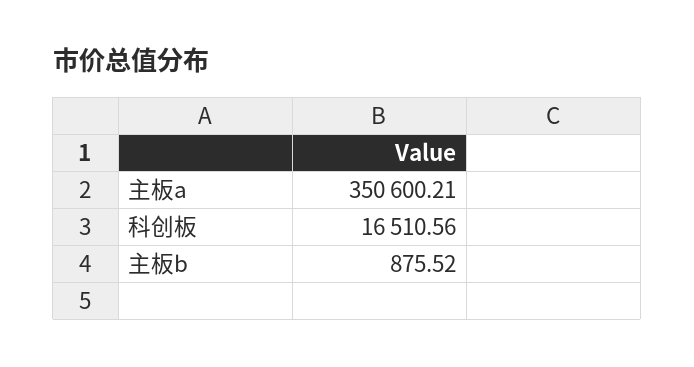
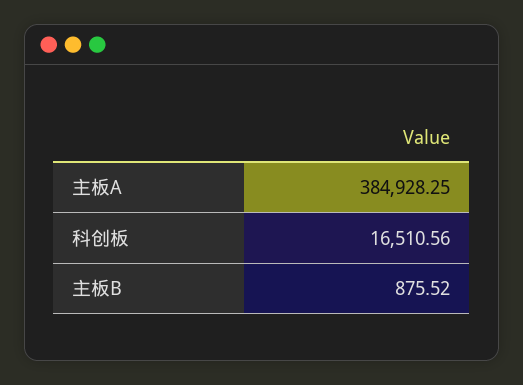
主板a: 350600.21 -> 384928.25

